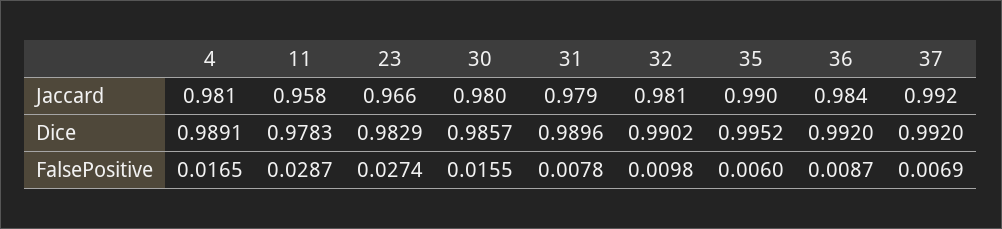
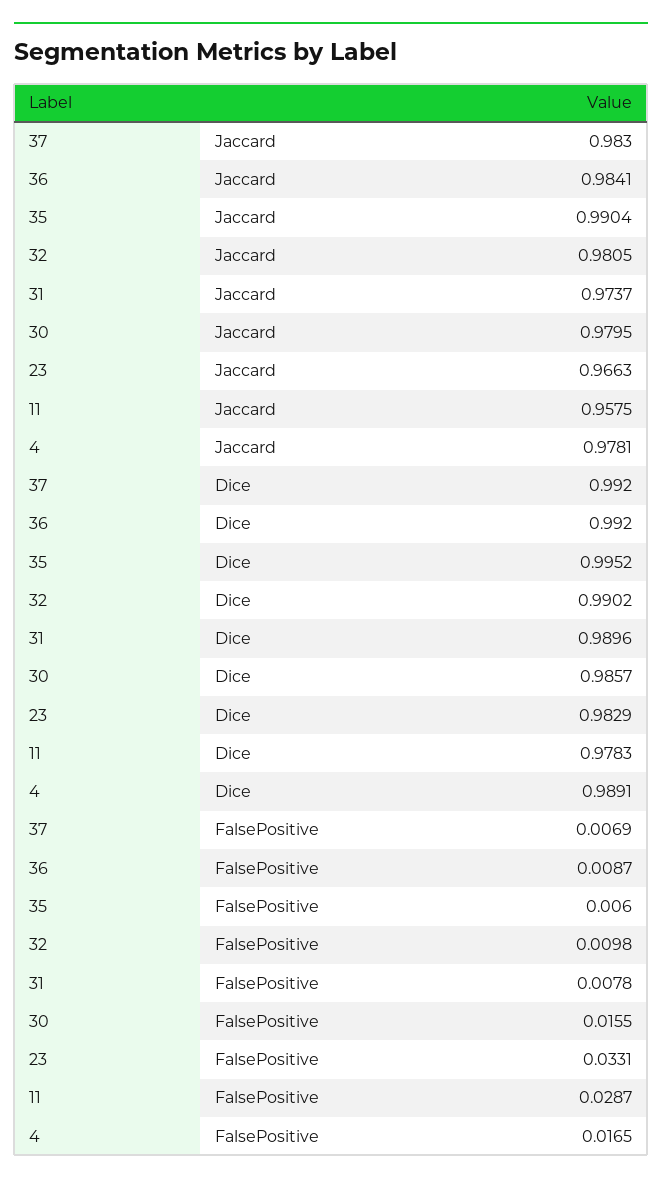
4, Jaccard: 0.981 -> 0.9781
31, Jaccard: 0.979 -> 0.9737
37, Jaccard: 0.992 -> 0.983
23, FalsePositive: 0.0274 -> 0.0331

